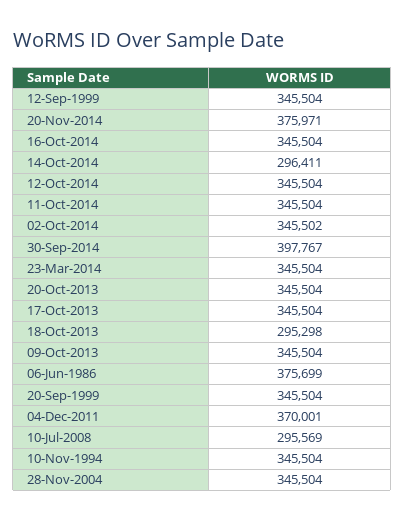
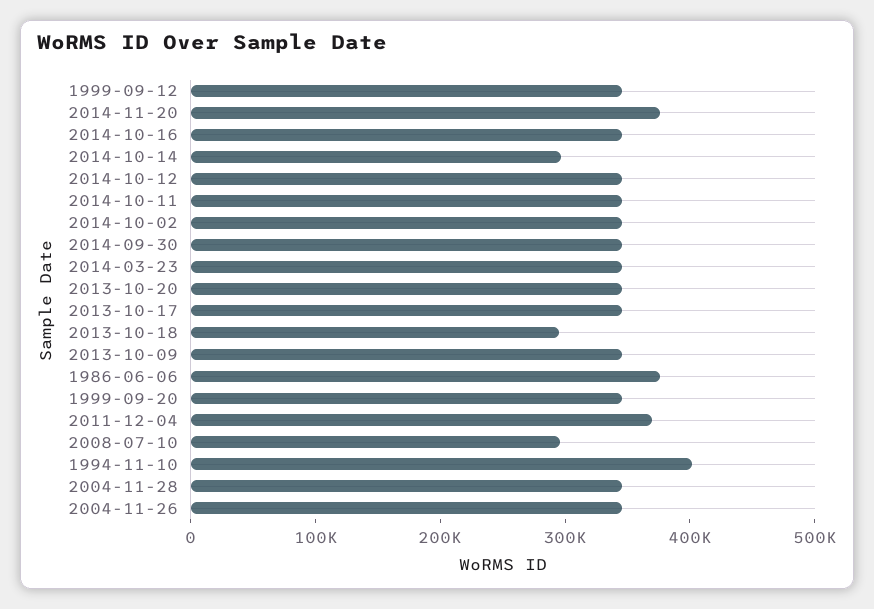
30-Sep-2014: 397767 -> 340000
10-Nov-1994: 345504 -> 400000
2004-11-26: none -> 340000

